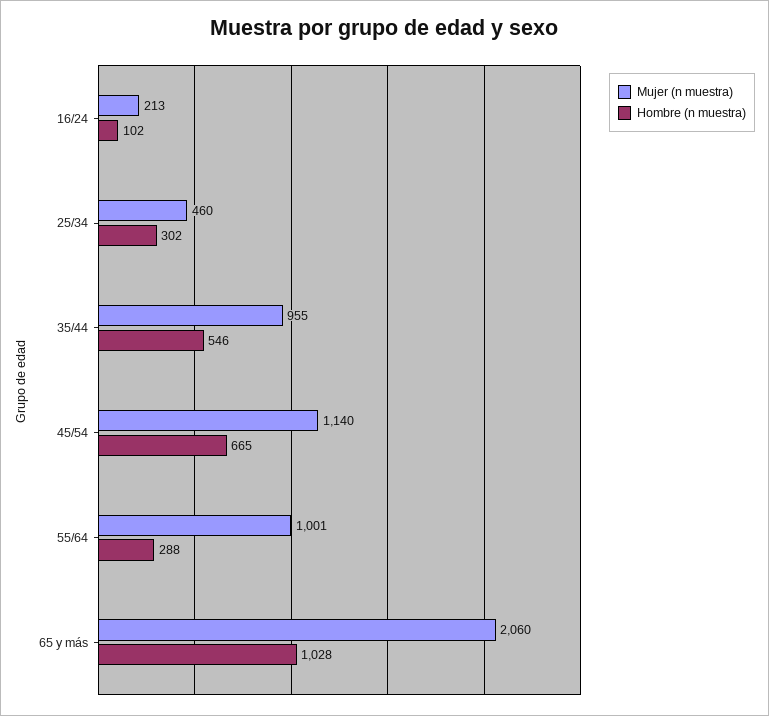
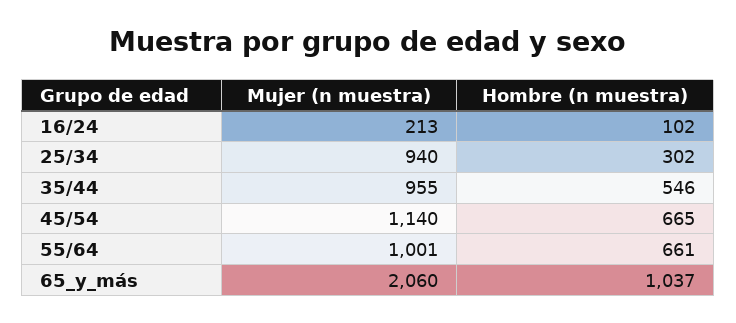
Mujer (n muestra), 25/34: 460 -> 940
Hombre (n muestra), 55/64: 288 -> 661
Hombre (n muestra), 65 y más: 1028 -> 1037

